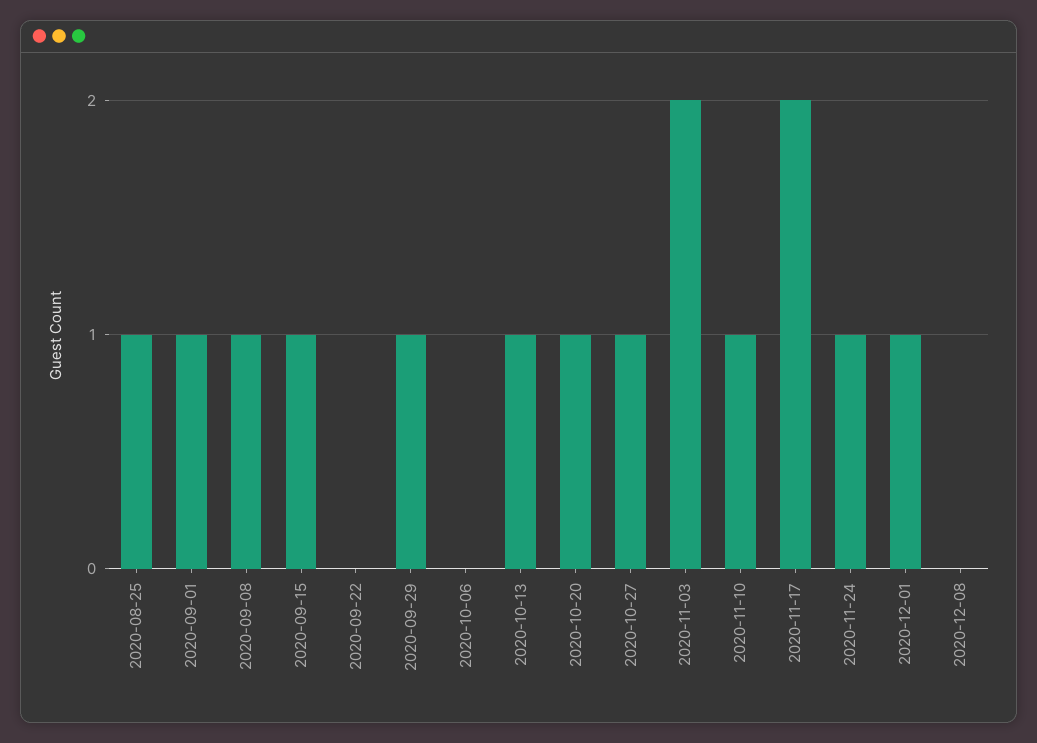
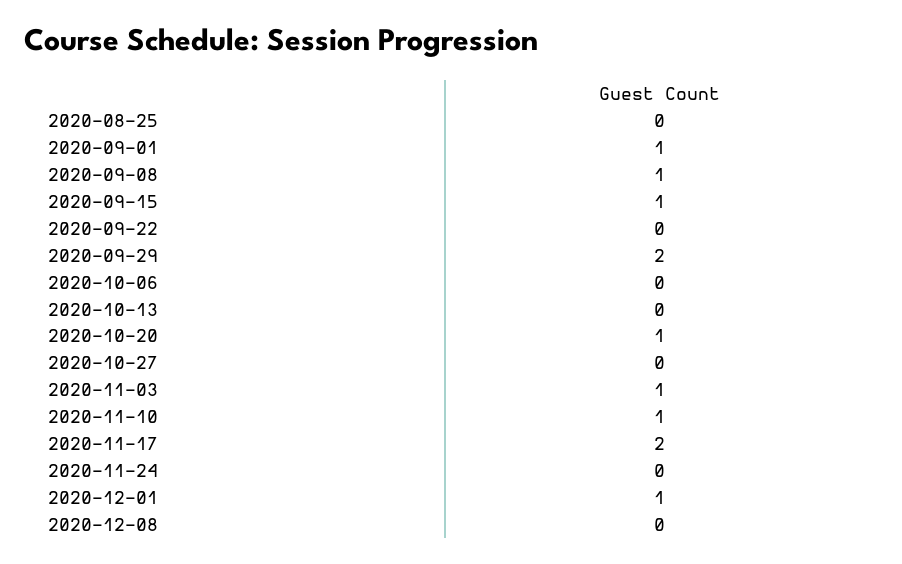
2020-08-25: 1 -> 0
2020-09-29: 1 -> 2
2020-10-13: 1 -> 0
2020-10-27: 1 -> 0
2020-11-03: 2 -> 1
2020-11-24: 1 -> 0

